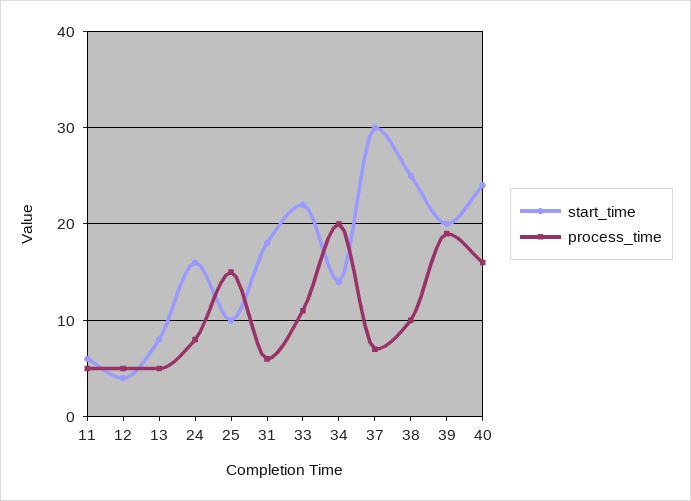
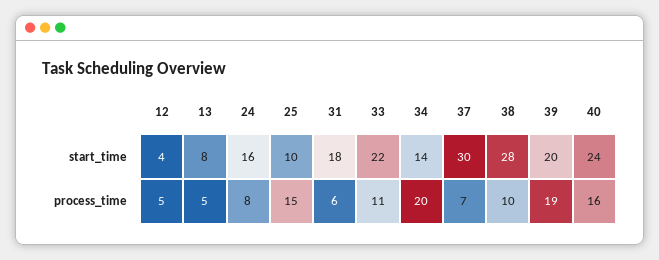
start_time, 11: 6 -> none
process_time, 11: 5 -> none
start_time, 38: 25 -> 28

